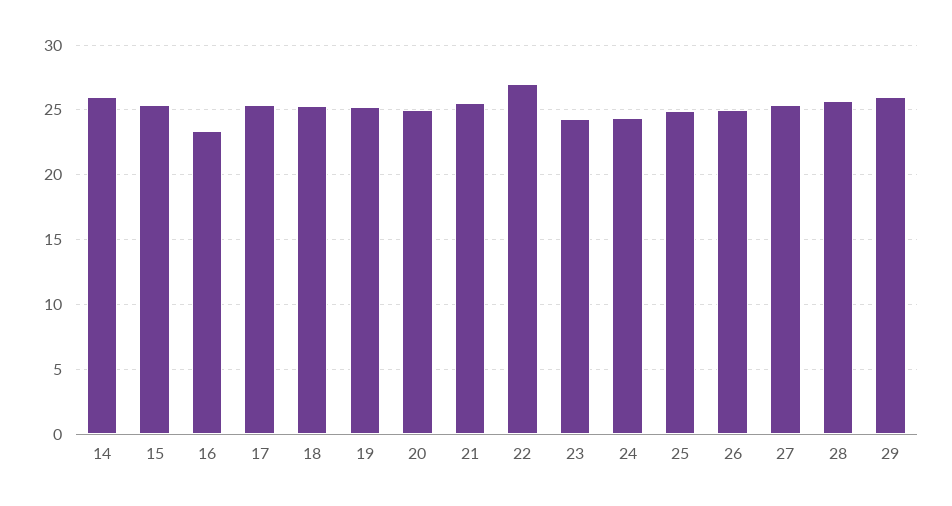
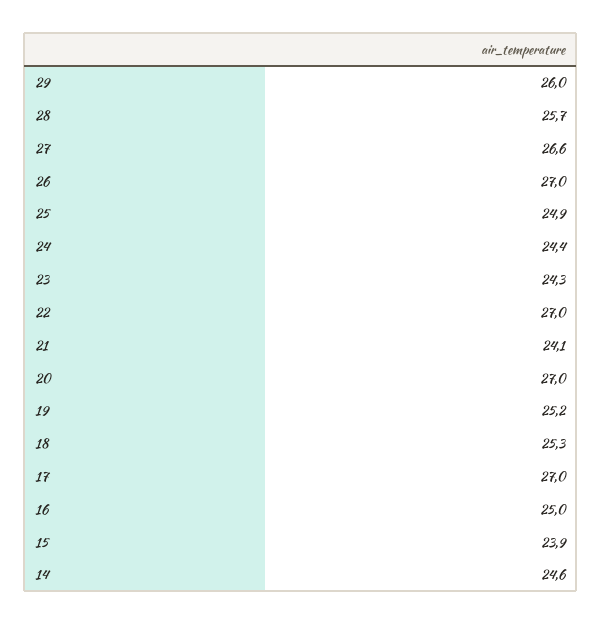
14: 26 -> 24.6
15: 25.5 -> 23.9
16: 23.5 -> 25
17: 25.5 -> 27
20: 25 -> 27
21: 25.5 -> 24.1
26: 25 -> 27
27: 25.5 -> 26.6

